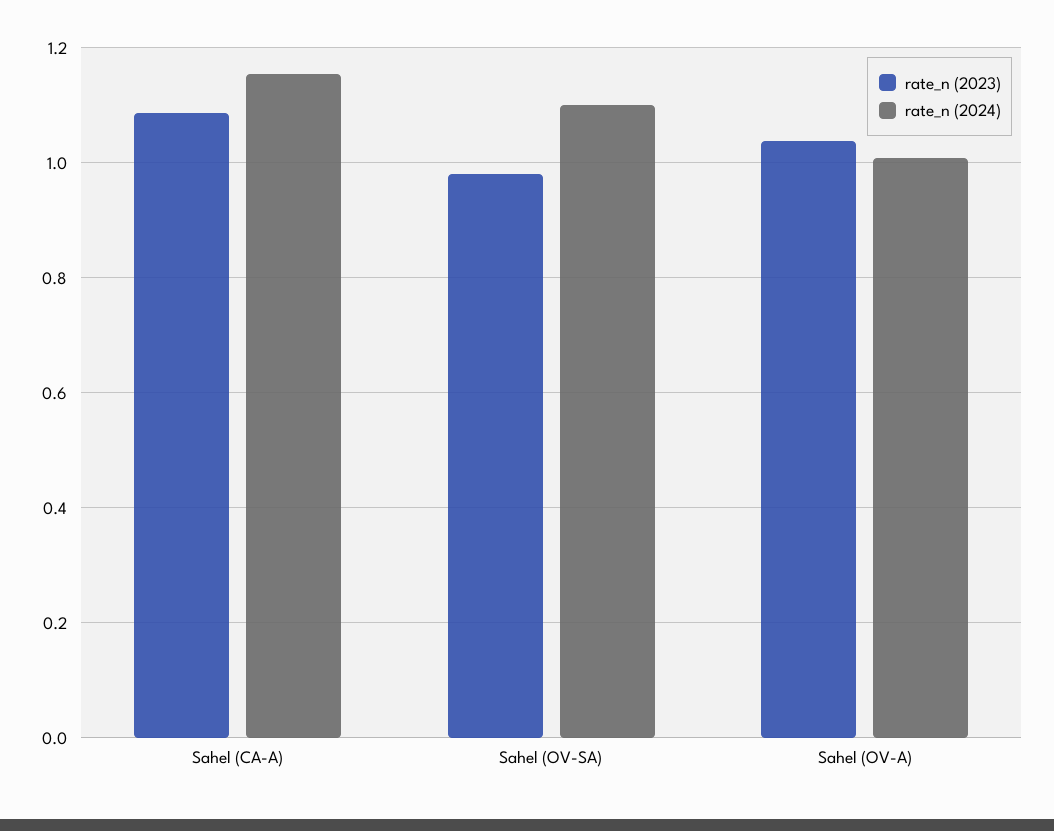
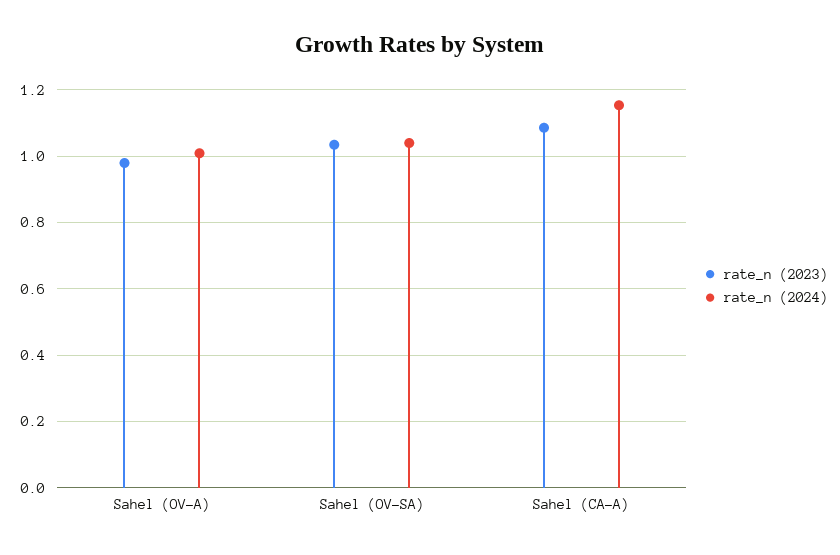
rate_n (2023), Sahel (OV-SA): 0.98 -> 1.04
rate_n (2024), Sahel (OV-SA): 1.1 -> 1.04
rate_n (2023), Sahel (OV-A): 1.04 -> 0.98

